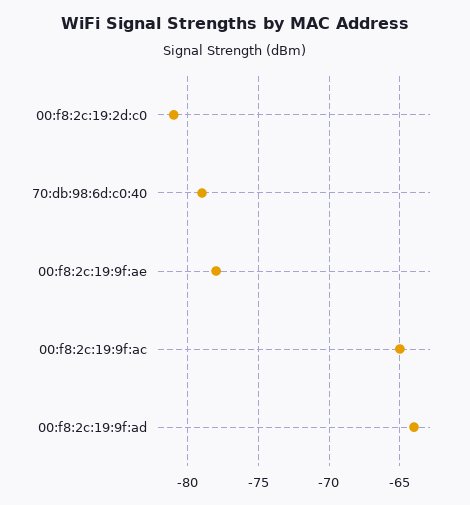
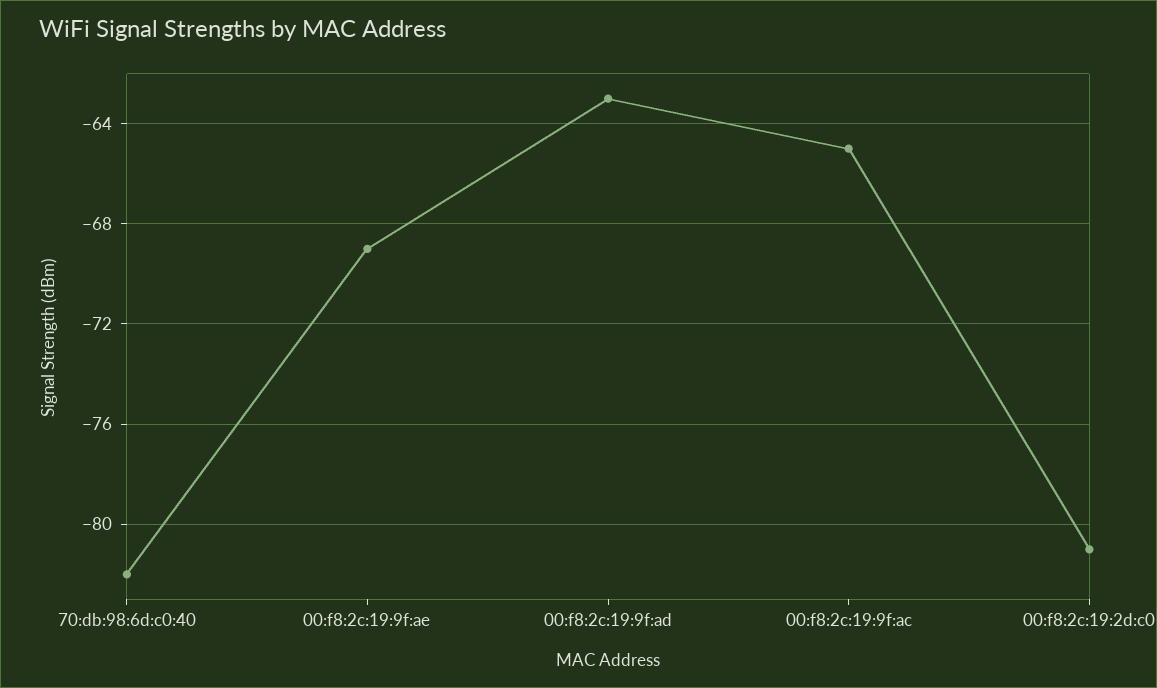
70:db:98:6d:c0:40: -79 -> -82
00:f8:2c:19:9f:ae: -78 -> -69
00:f8:2c:19:9f:ad: -64 -> -63

